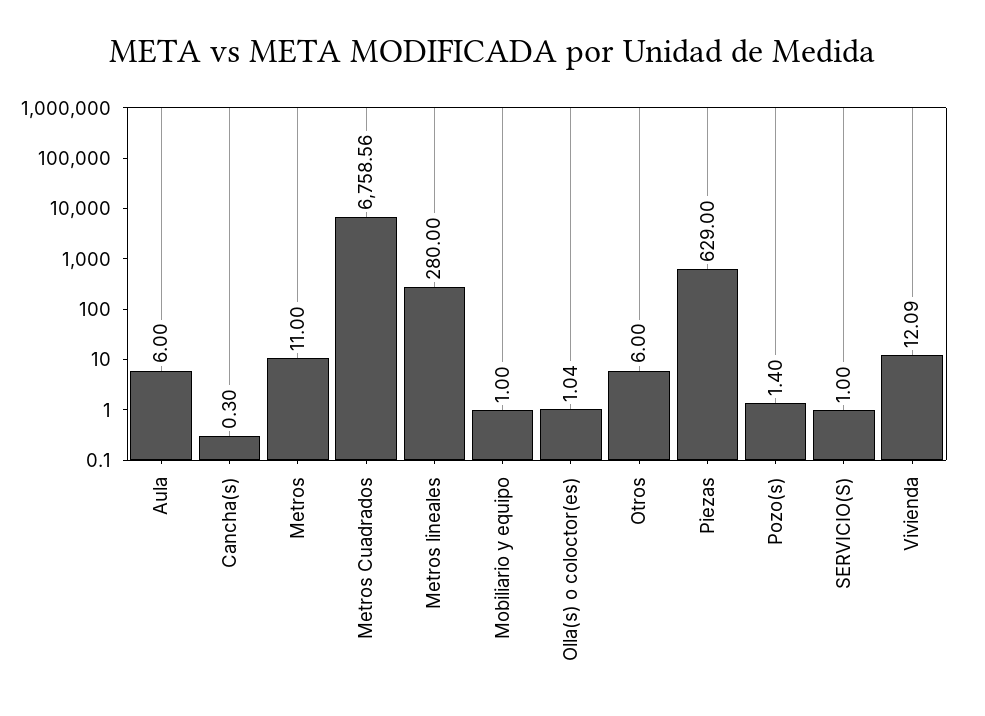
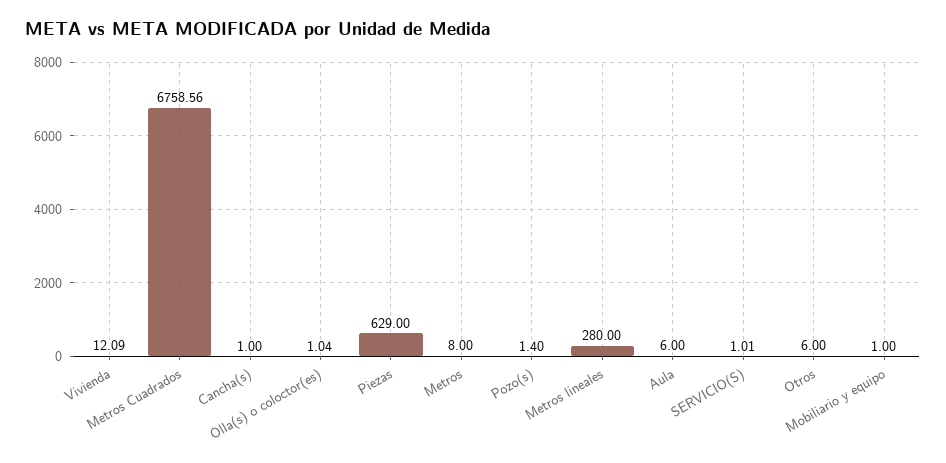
Cancha(s): 0.3 -> 1
Metros: 11 -> 8
SERVICIO(S): 1 -> 1.01

